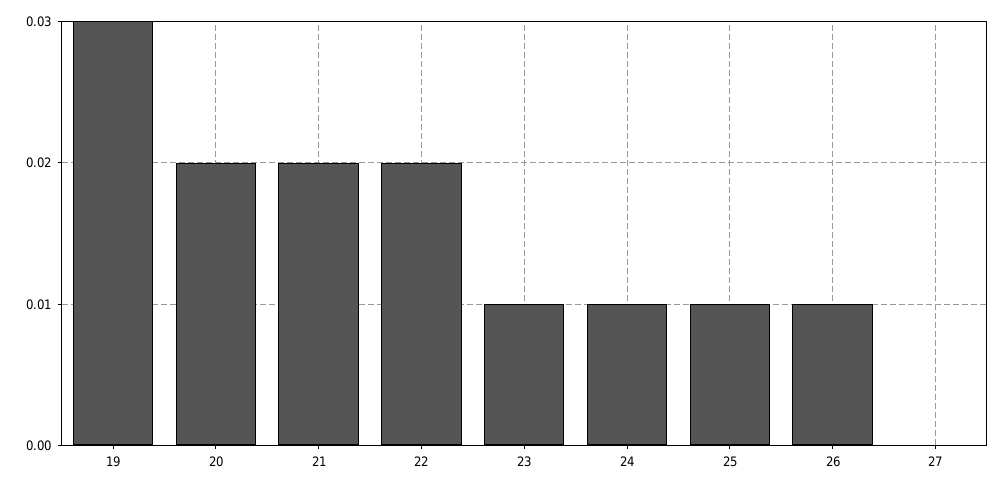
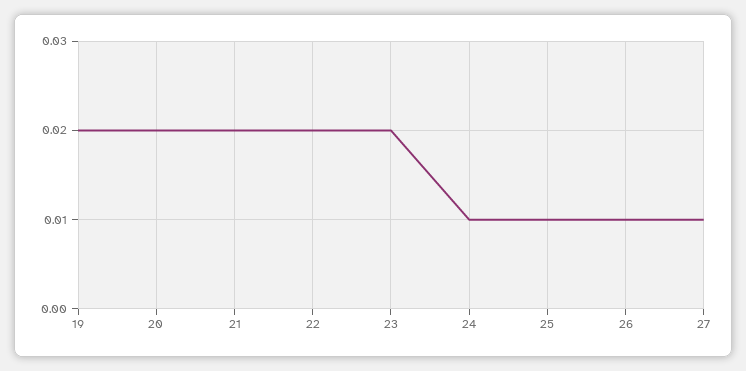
19: 0.03 -> 0.02
23: 0.01 -> 0.02
27: 0 -> 0.01

